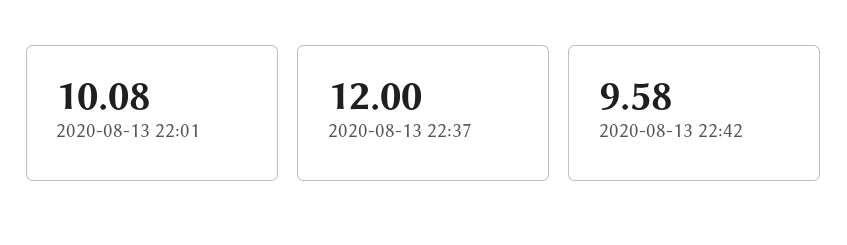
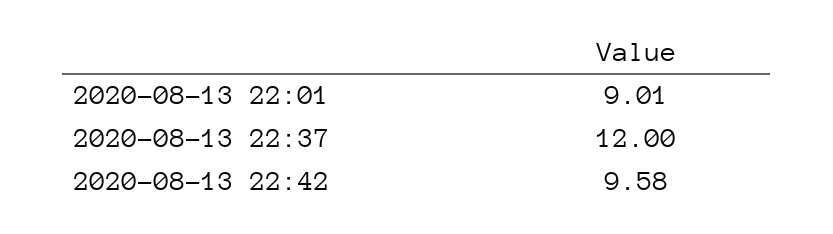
2020-08-13 22:01: 10.08 -> 9.01

